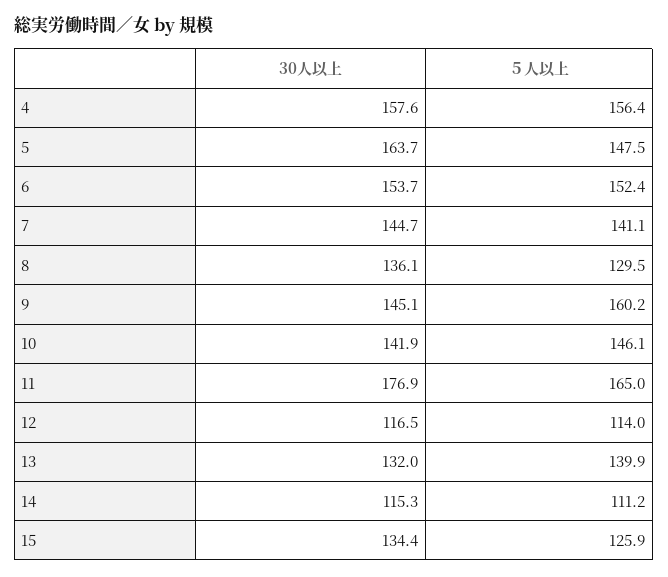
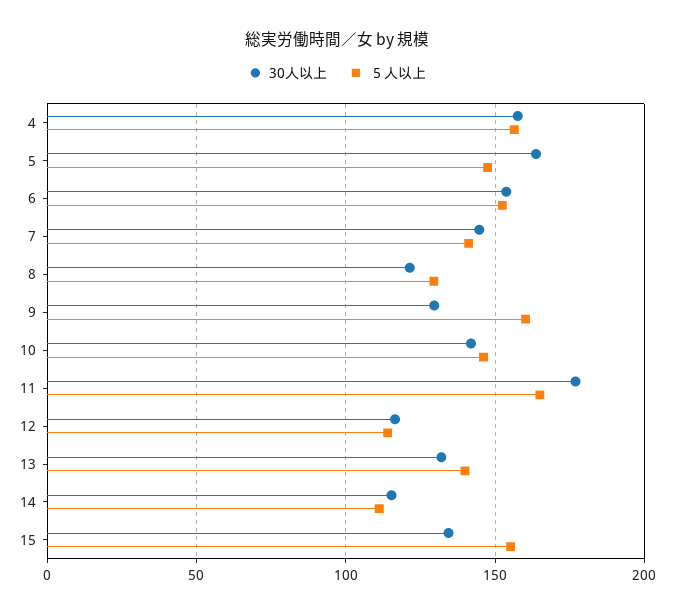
30人以上, 8: 136.1 -> 120
30人以上, 9: 145.1 -> 130
５人以上, 15: 125.9 -> 155

